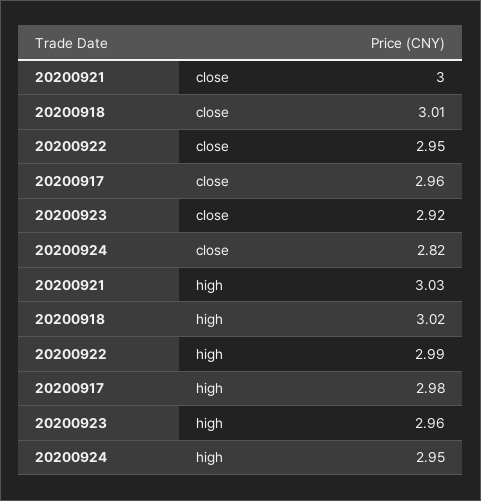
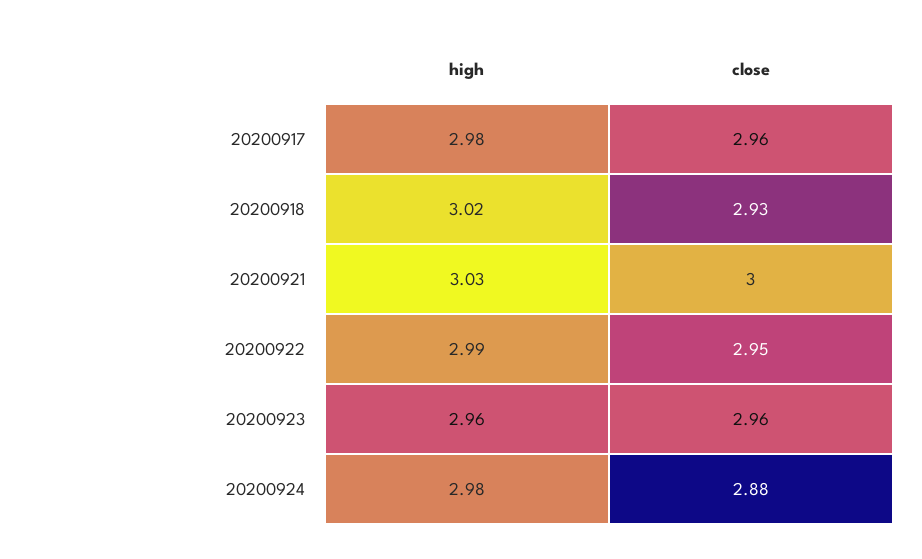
20200918, close: 3.01 -> 2.93
20200923, close: 2.92 -> 2.96
20200924, close: 2.82 -> 2.88
20200924, high: 2.95 -> 2.98

